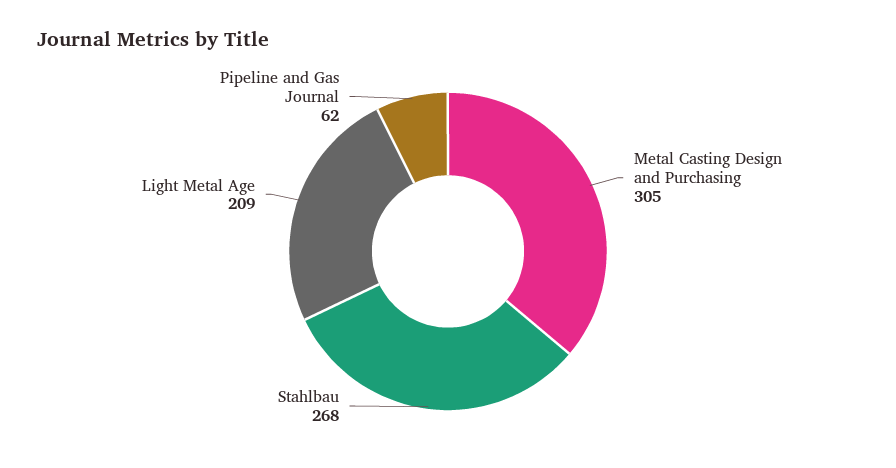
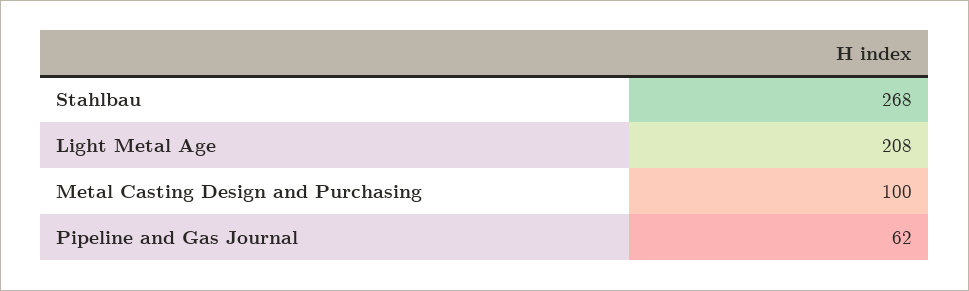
Metal Casting Design and Purchasing: 305 -> 100
Light Metal Age: 209 -> 208

